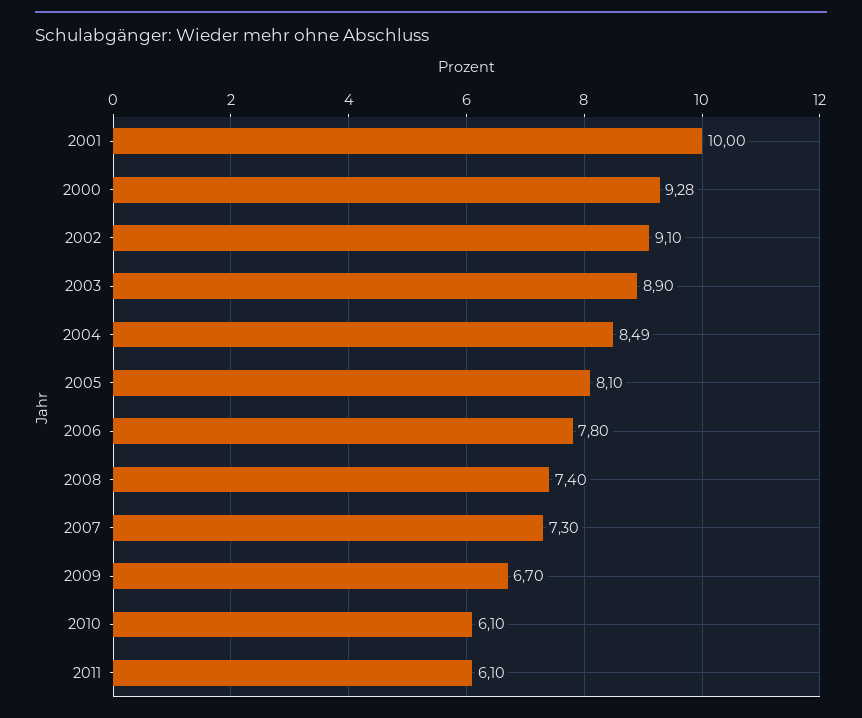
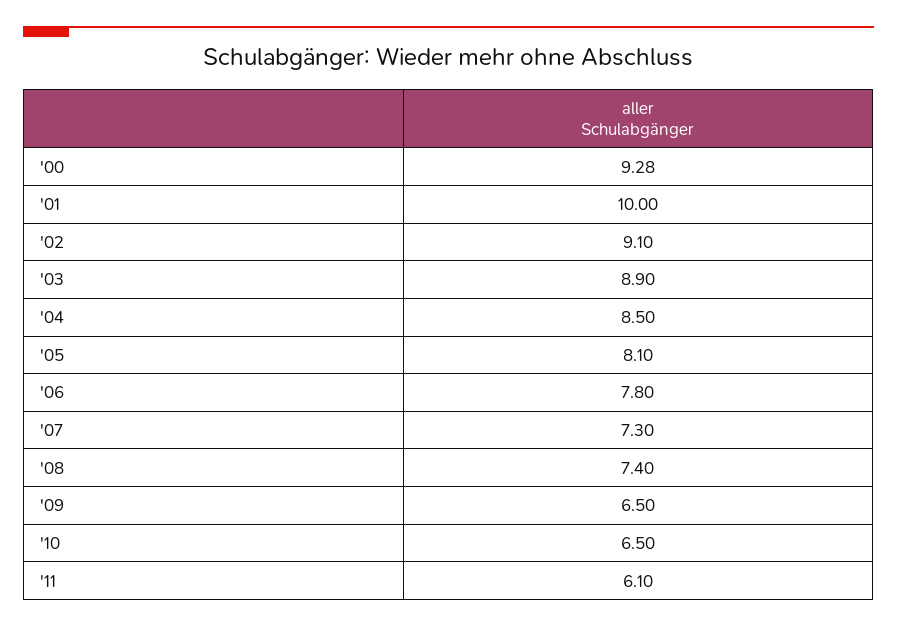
2004: 8.49 -> 8.5
2009: 6.7 -> 6.5
2010: 6.1 -> 6.5

